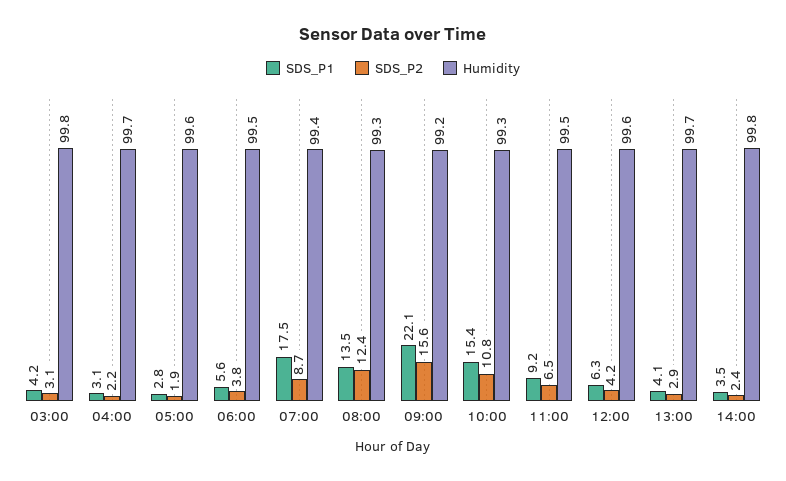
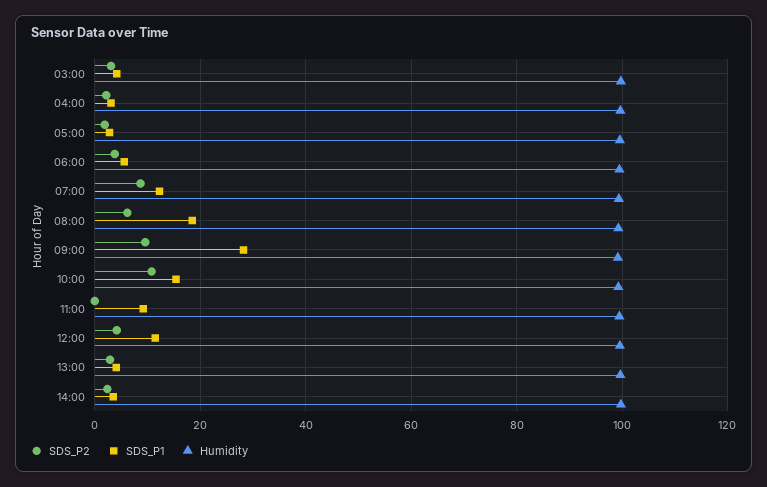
SDS_P1, 07:00: 17.5 -> 12
SDS_P1, 08:00: 13.5 -> 18
SDS_P2, 08:00: 12.4 -> 6
SDS_P1, 09:00: 22.1 -> 28
SDS_P2, 09:00: 15.6 -> 10
SDS_P2, 11:00: 6.5 -> 0
SDS_P1, 12:00: 6.3 -> 12

